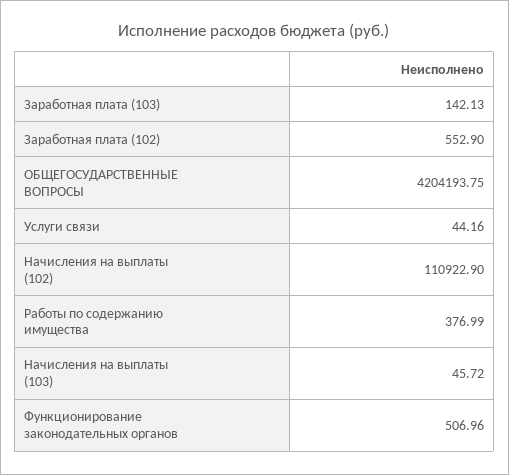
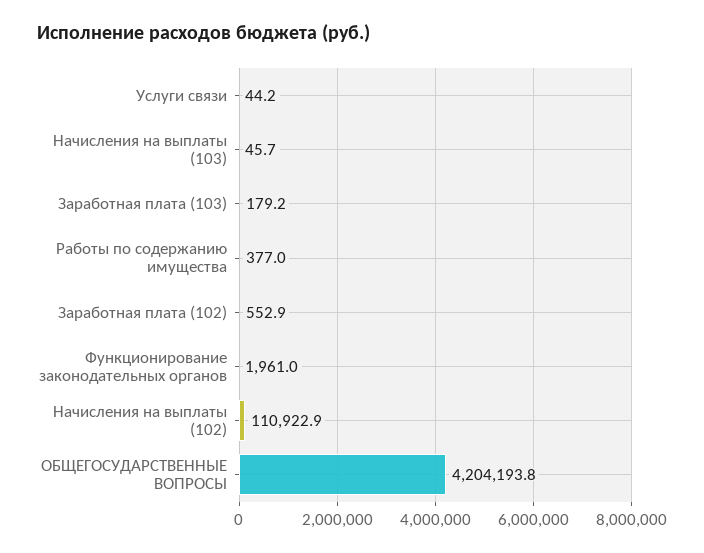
Заработная плата (103): 142.13 -> 179.2
Функционирование законодательных органов: 506.96 -> 1961

